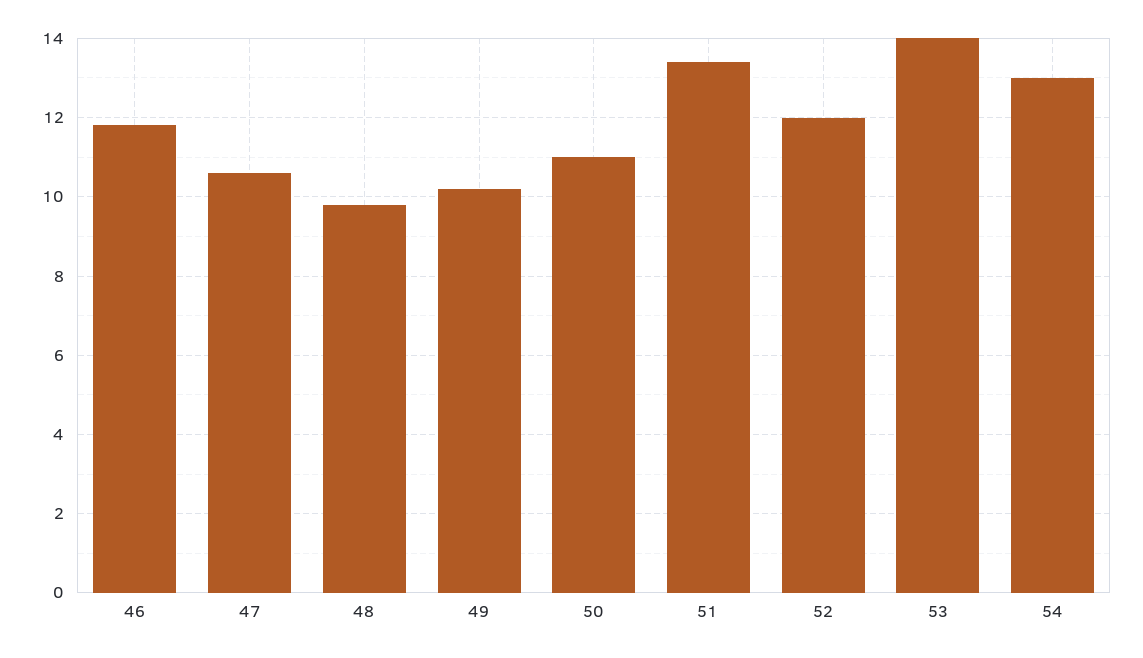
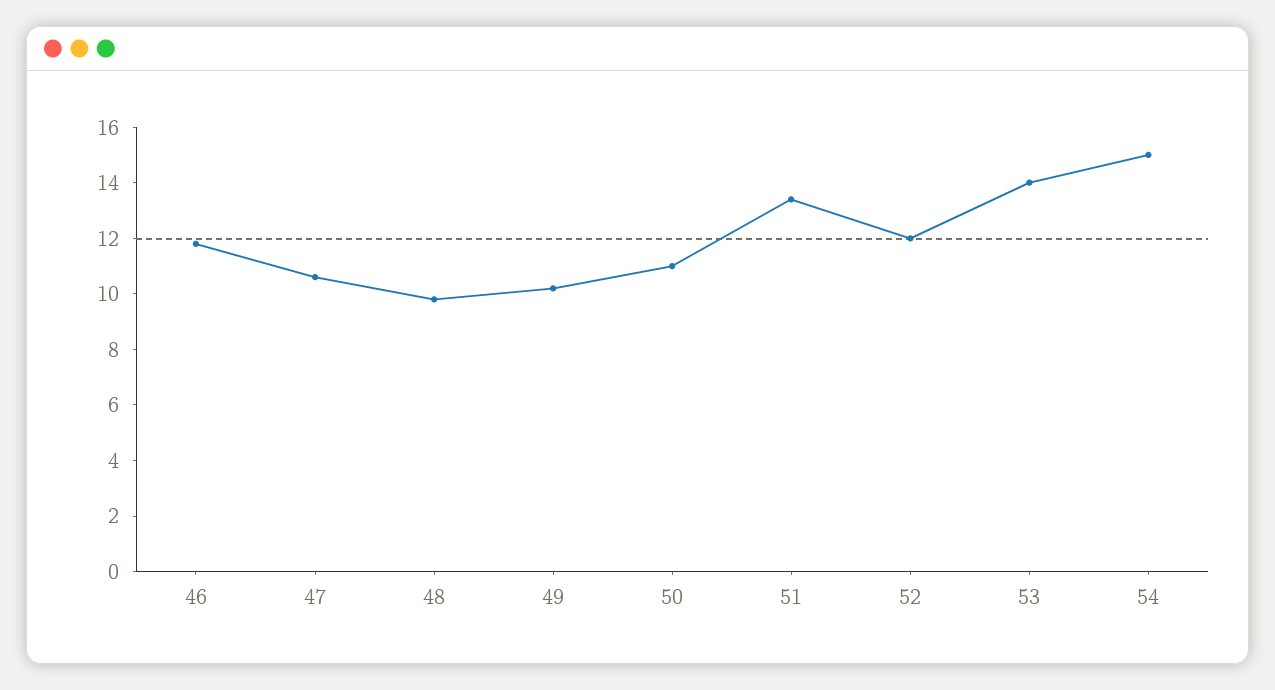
54: 13 -> 15

